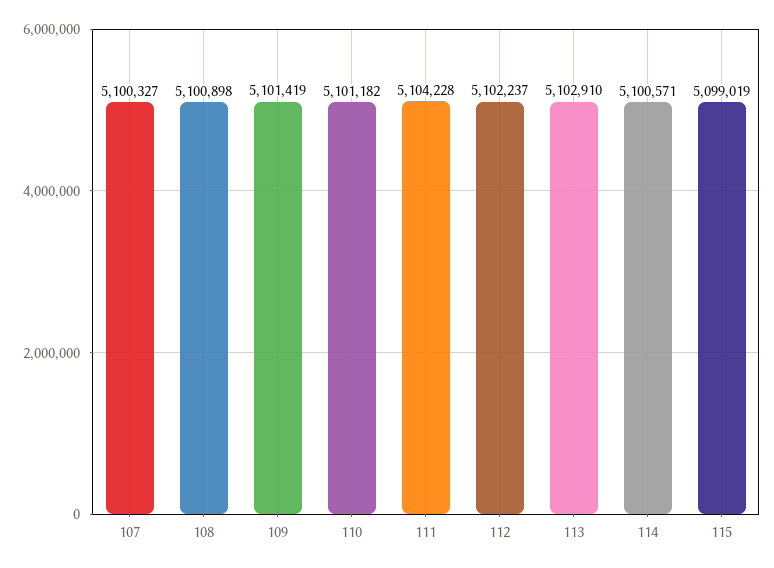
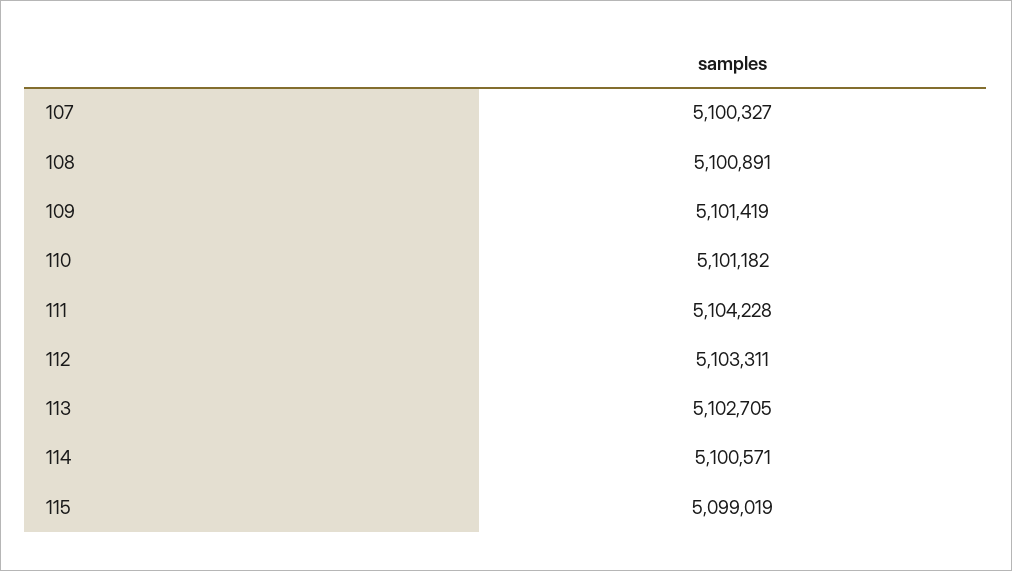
108: 5100898 -> 5100891
112: 5102237 -> 5103311
113: 5102910 -> 5102705

